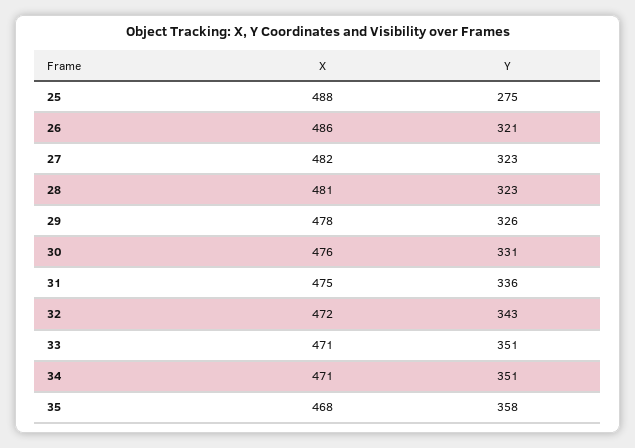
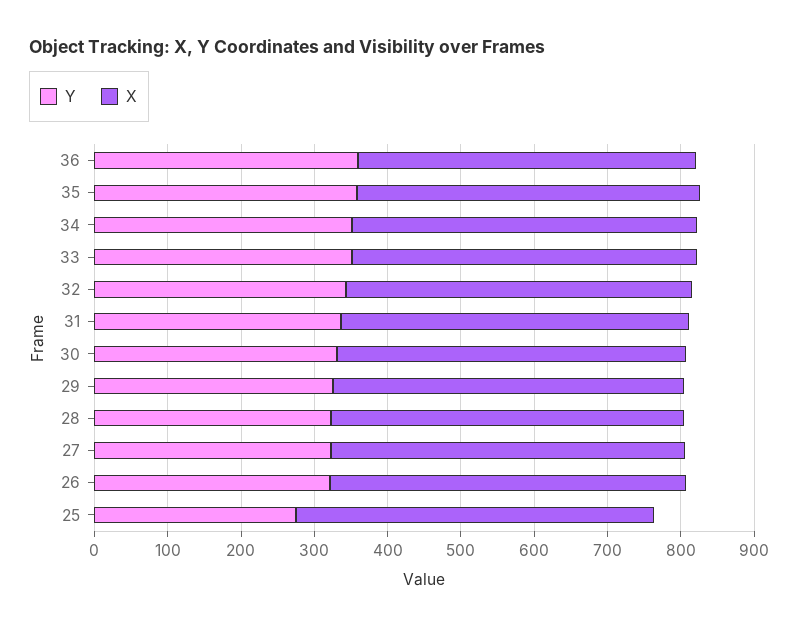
Y, 36: none -> 360
X, 36: none -> 460

